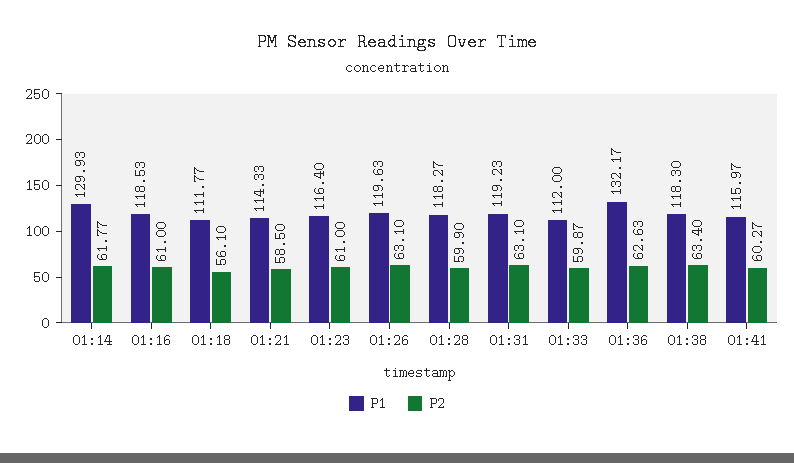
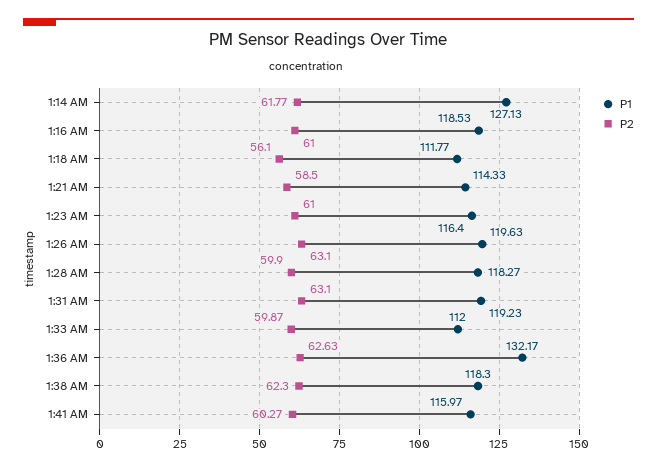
P1, 01:14: 129.93 -> 127.13
P2, 01:38: 63.4 -> 62.3

